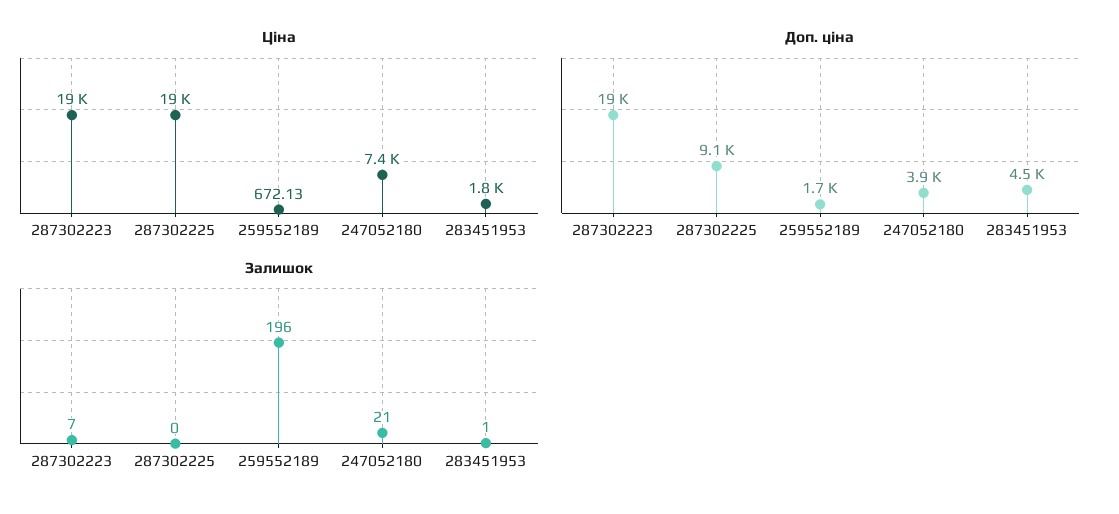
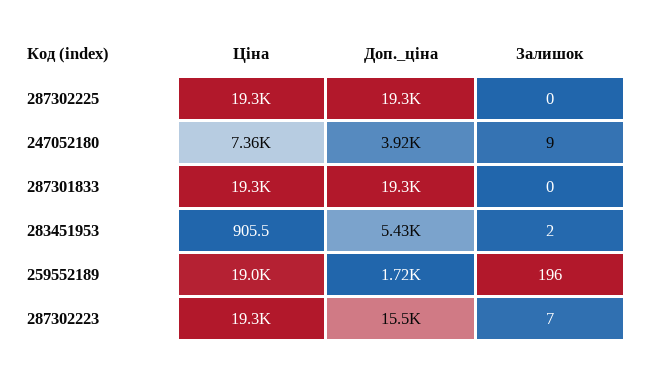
Ціна, 259552189: 672.13 -> 19000
Ціна, 283451953: 1800 -> 905.5
Доп. ціна, 287302223: 19000 -> 15500
Доп. ціна, 287302225: 9100 -> 19300
Доп. ціна, 283451953: 4500 -> 5430
Залишок, 247052180: 21 -> 9
Залишок, 283451953: 1 -> 2
Ціна, 287301833: none -> 19300
Доп. ціна, 287301833: none -> 19300
Залишок, 287301833: none -> 0

